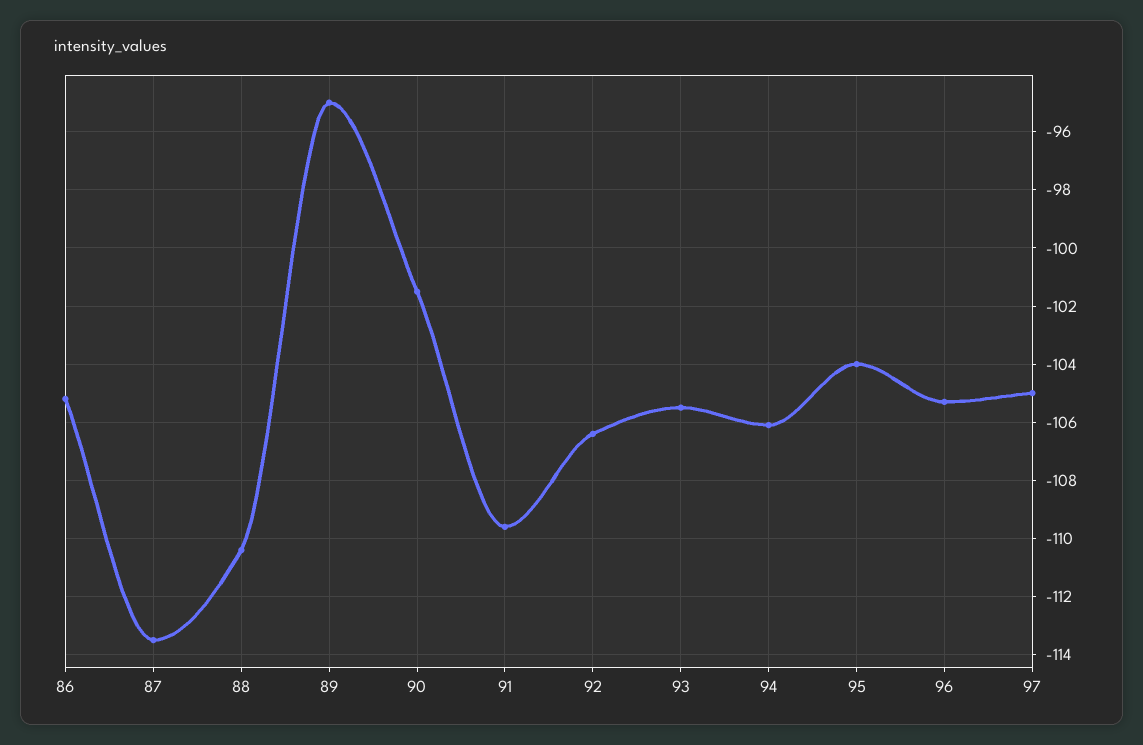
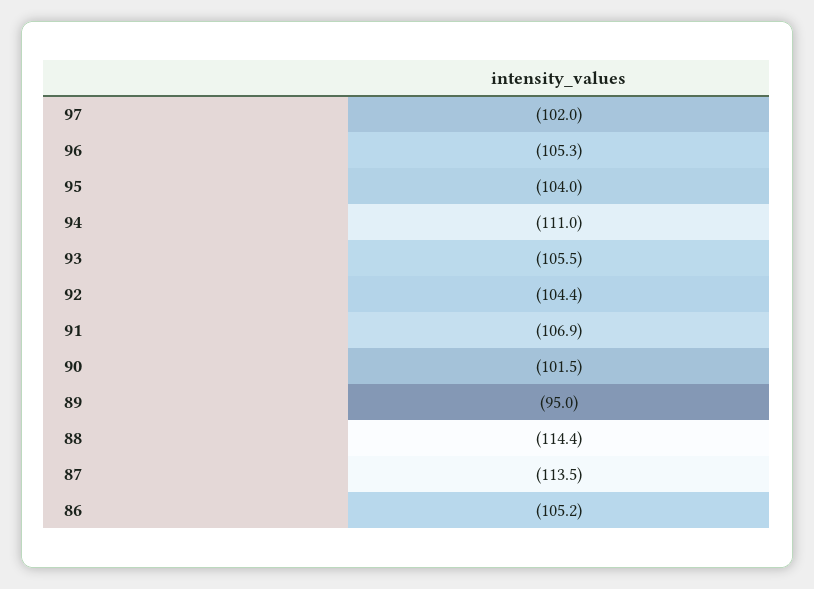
88: -110.5 -> -114.4
91: -109.5 -> -106.9
92: -106.5 -> -104.4
94: -106 -> -111
97: -105 -> -102

